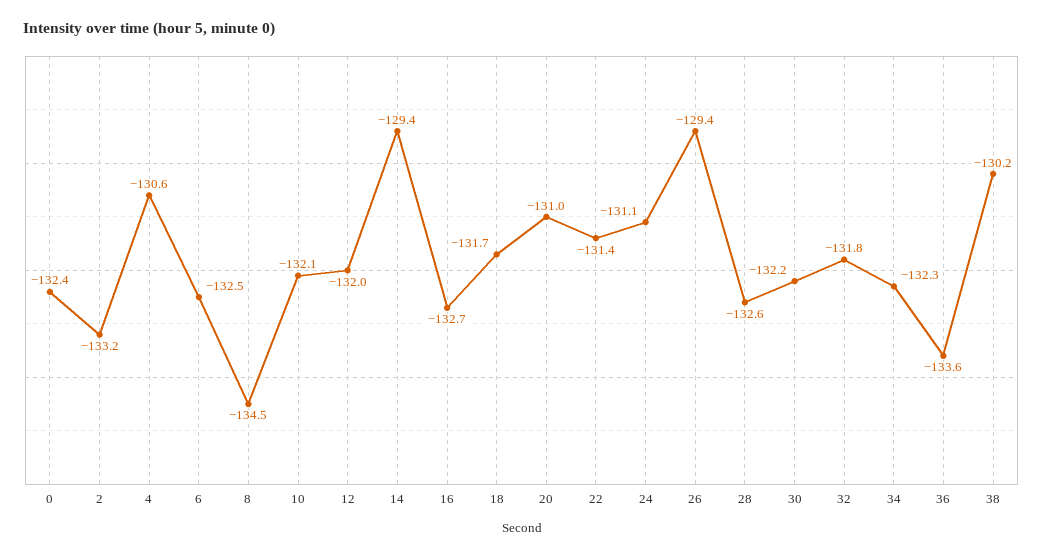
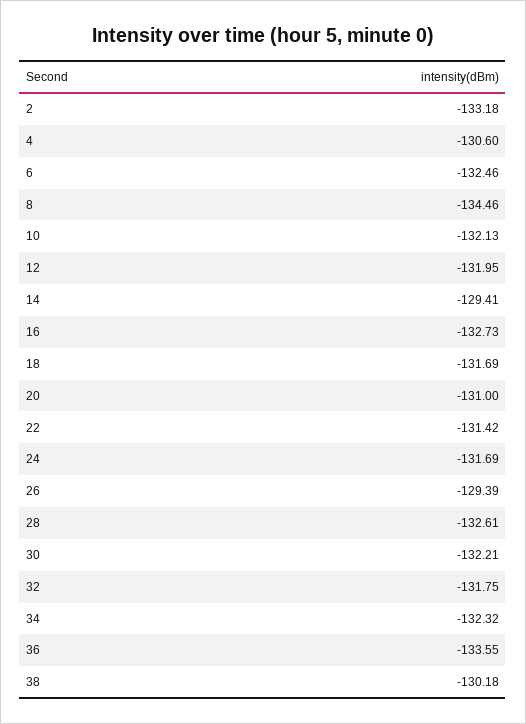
0: -132.4 -> none
24: -131.1 -> -131.69

